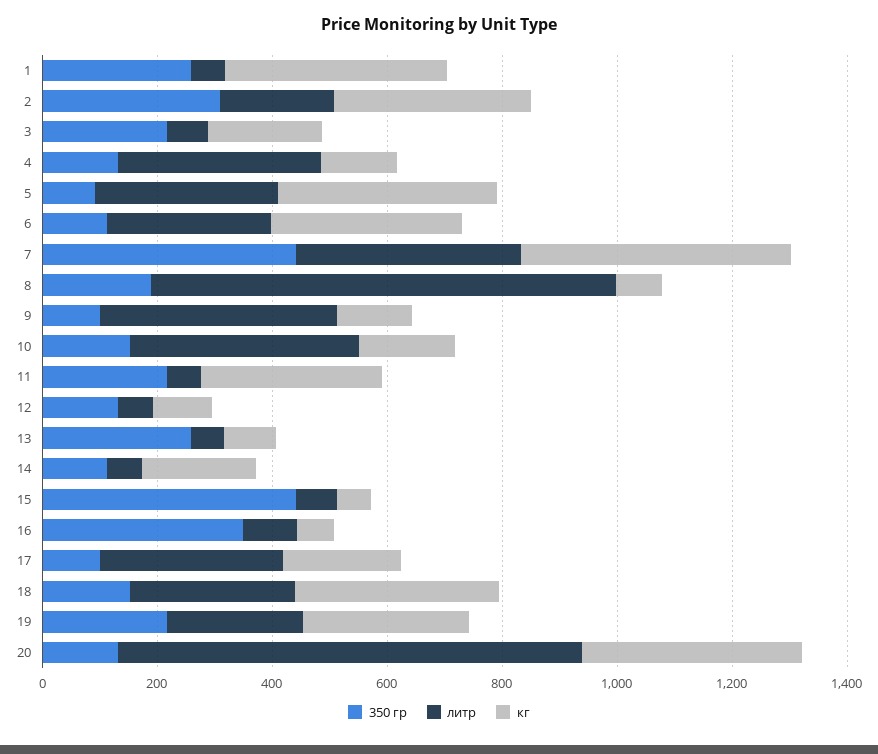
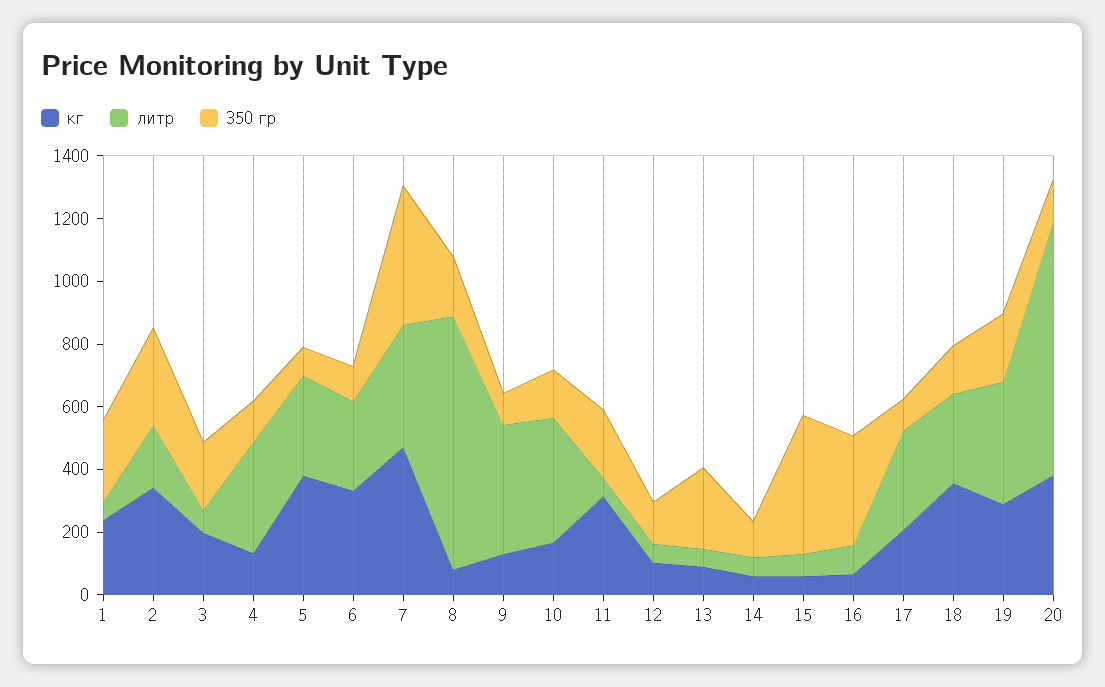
кг, 1: 400 -> 250
кг, 14: 200 -> 50
литр, 19: 250 -> 400

